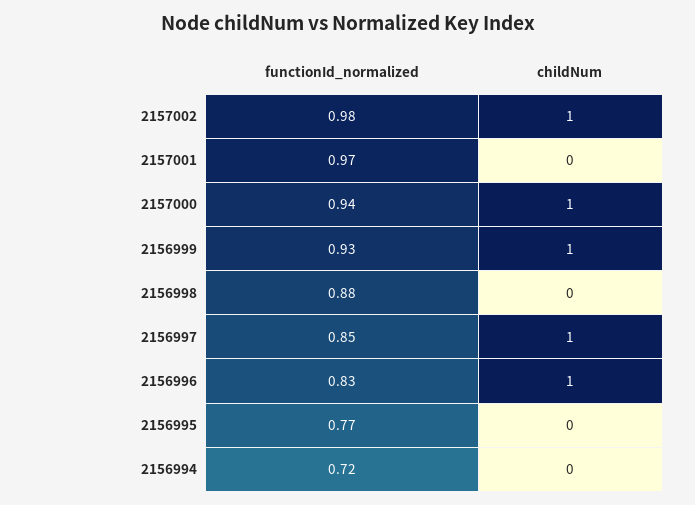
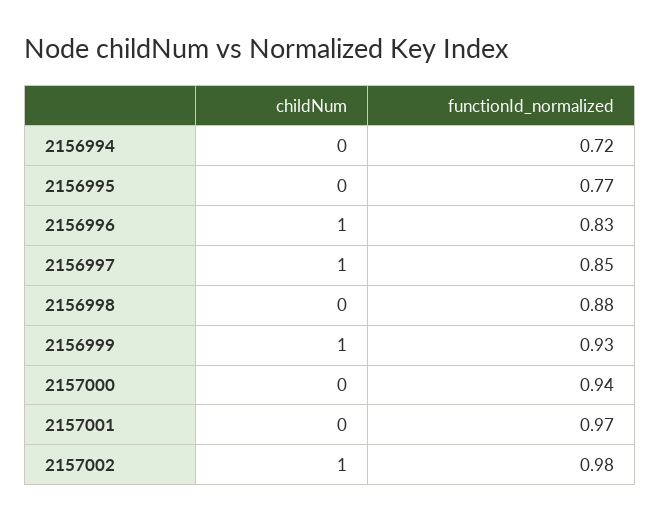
childNum, 2157000: 1 -> 0

